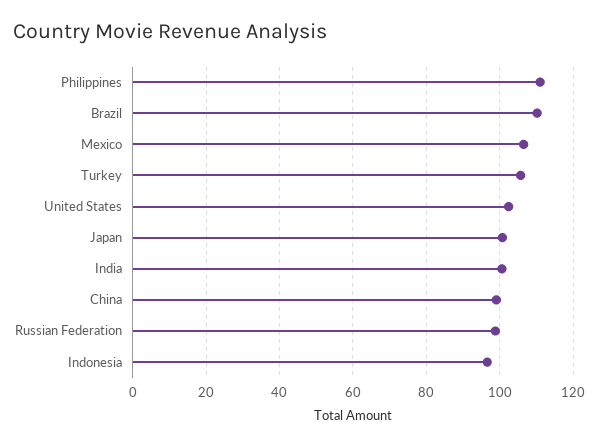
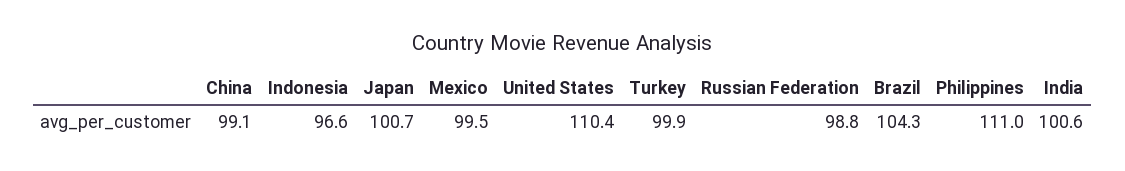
Brazil: 110 -> 104.3
Mexico: 106 -> 99.5
Turkey: 106 -> 99.9
United States: 102 -> 110.4

